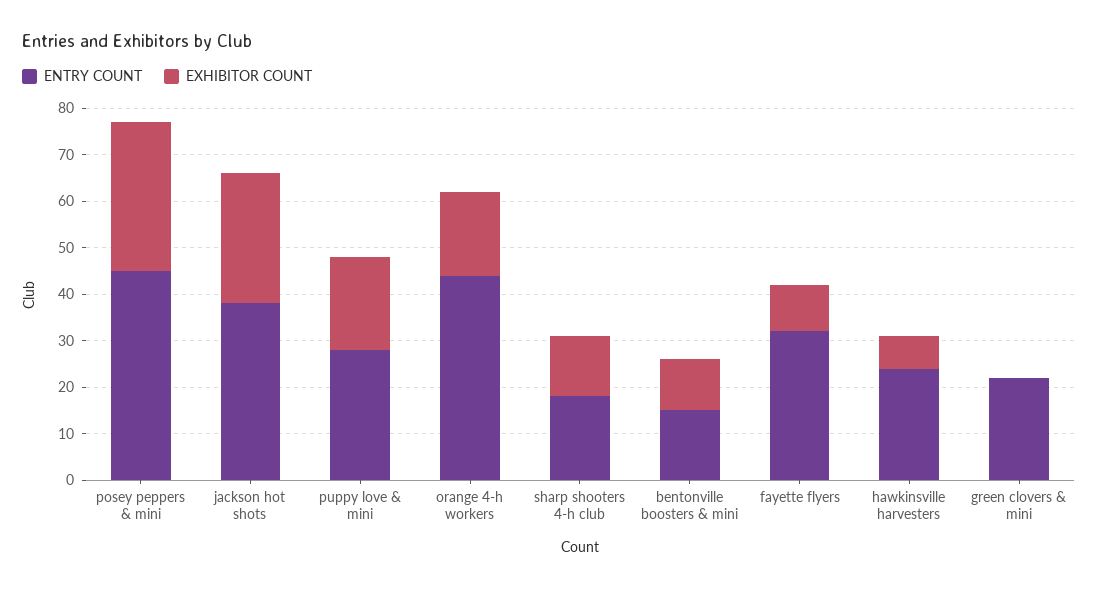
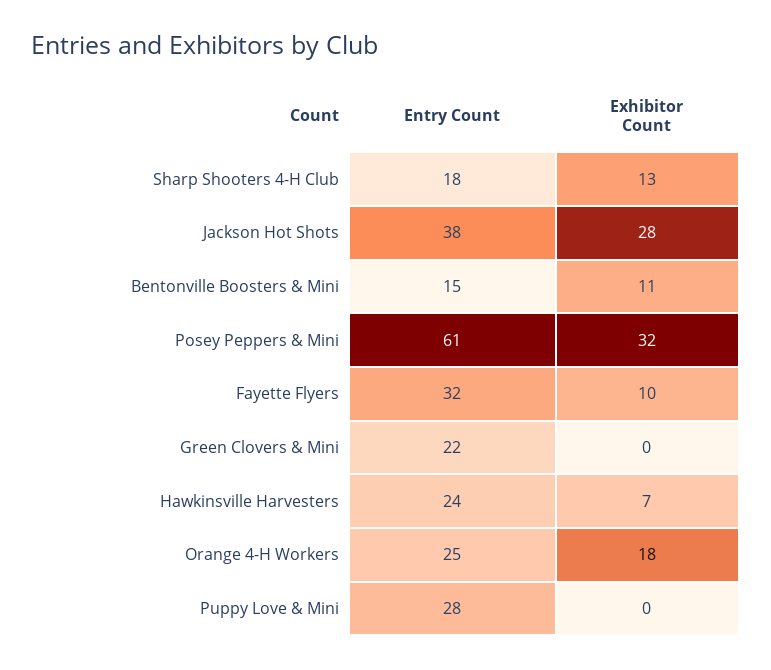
ENTRY COUNT, posey peppers & mini: 45 -> 61
EXHIBITOR COUNT, puppy love & mini: 20 -> 0
ENTRY COUNT, orange 4-h workers: 45 -> 25

